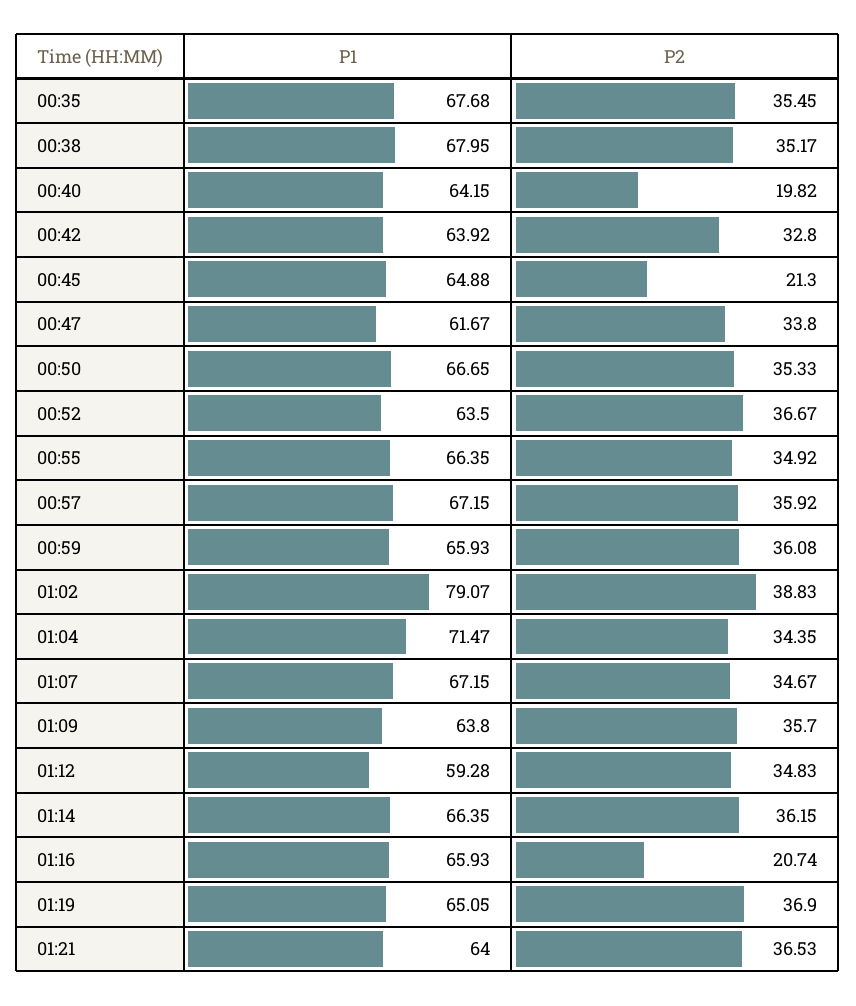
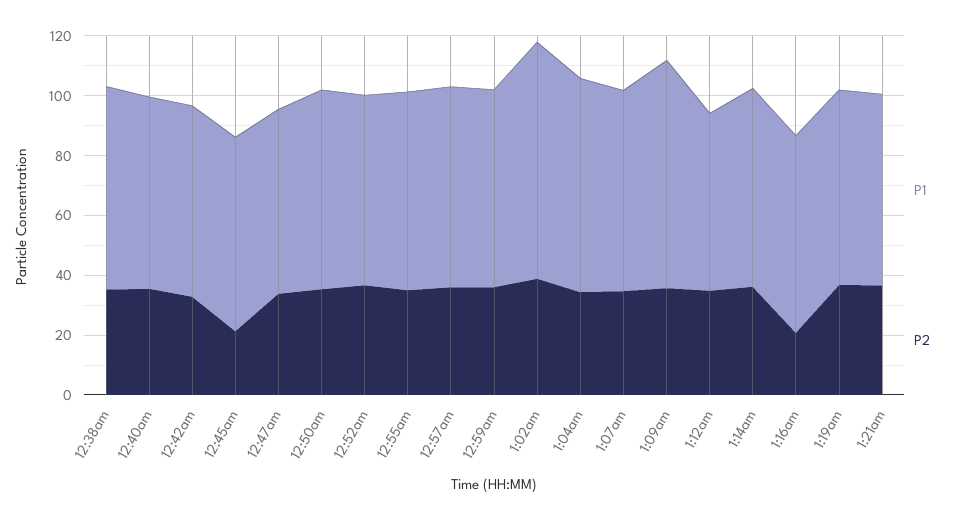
P1, 00:35: 67.68 -> none
P2, 00:35: 35.45 -> none
P2, 00:40: 19.82 -> 35
P1, 01:09: 63.8 -> 75

